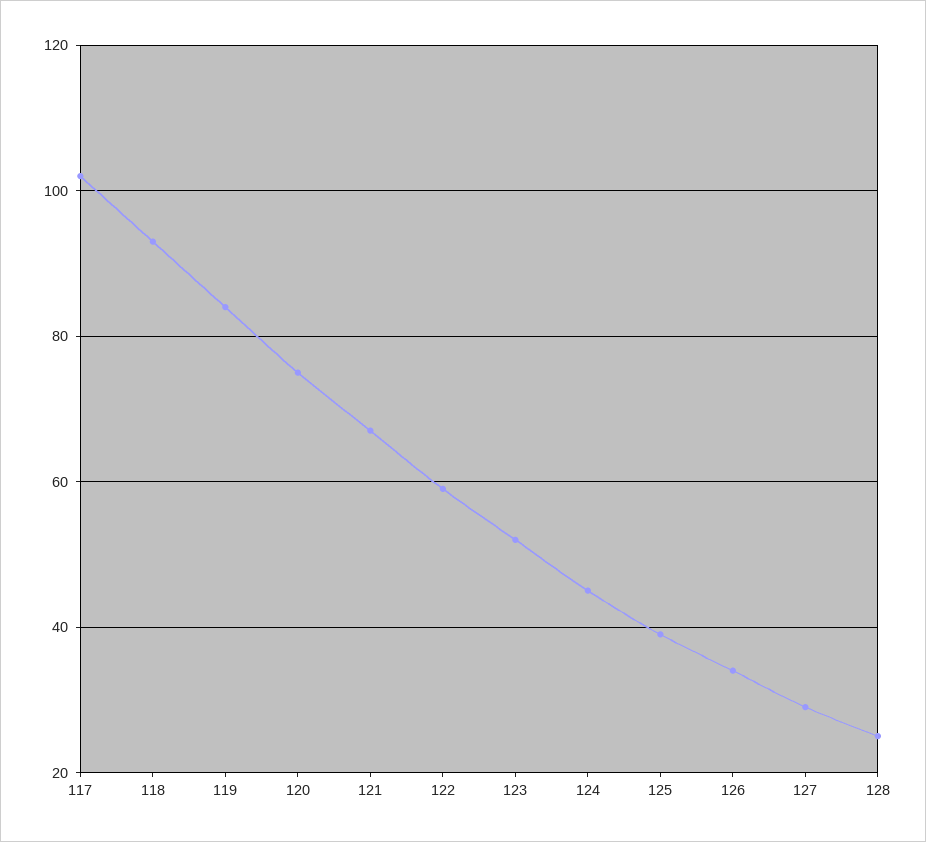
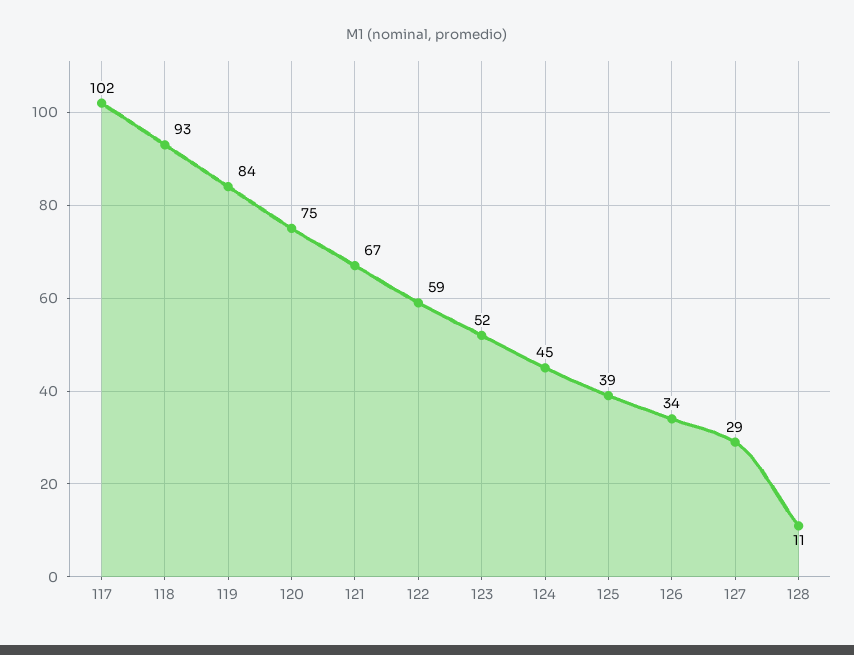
128: 25 -> 11

